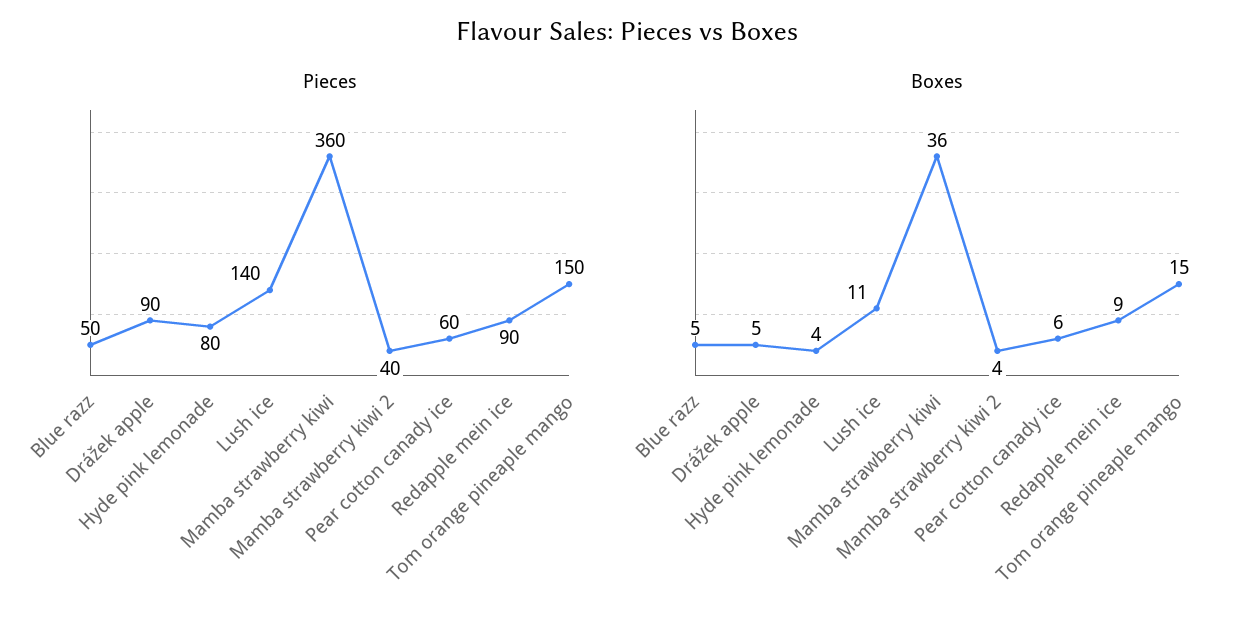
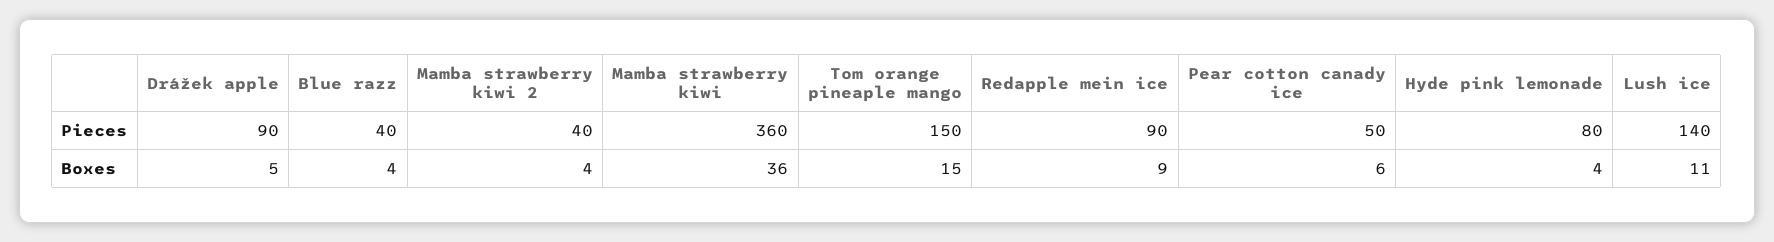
Pieces, Blue razz: 50 -> 40
Pieces, Pear cotton canady ice: 60 -> 50
Boxes, Blue razz: 5 -> 4

